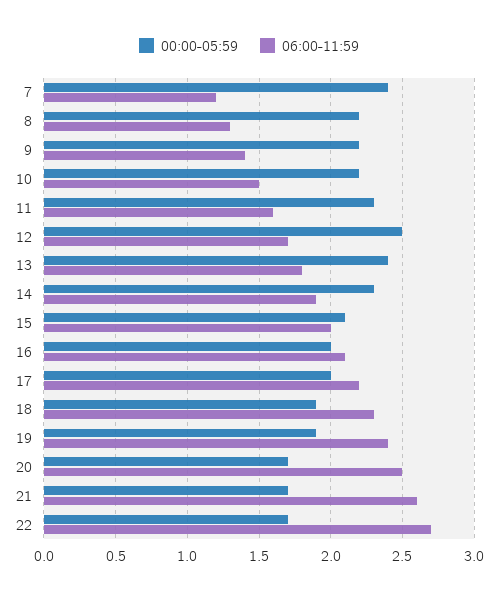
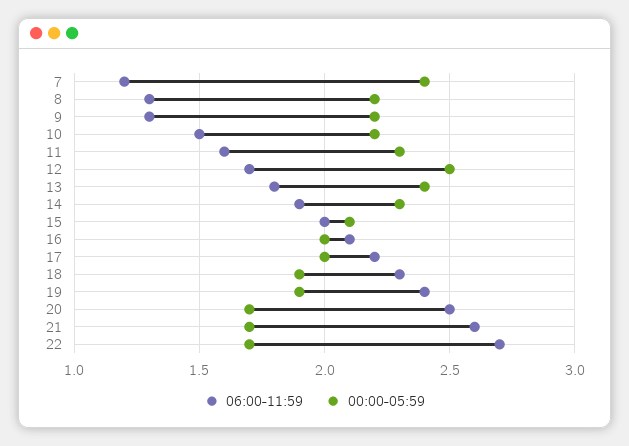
06:00-11:59, 9: 1.4 -> 1.3

